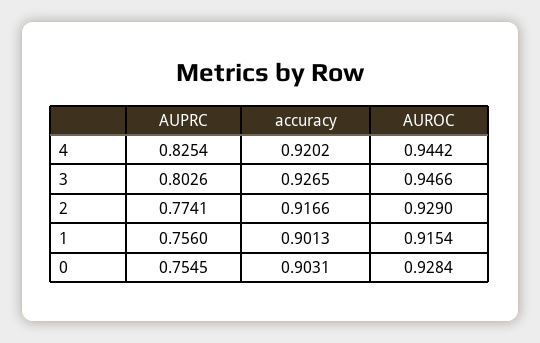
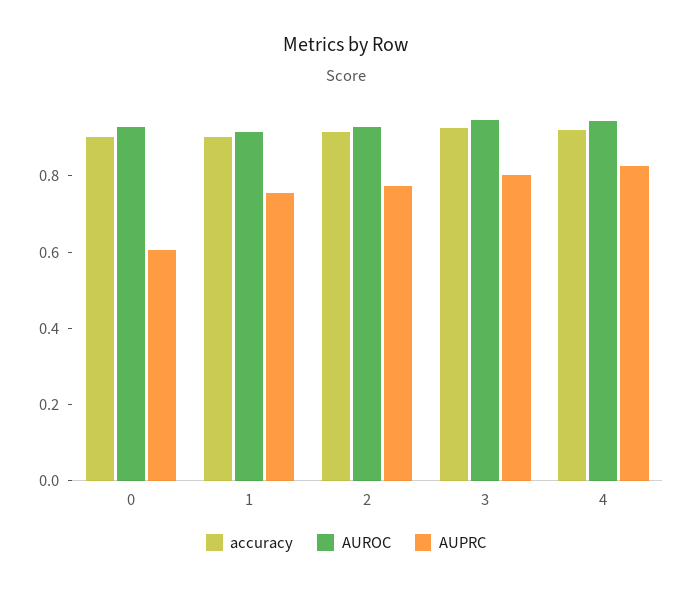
AUPRC, 0: 0.7545 -> 0.6

